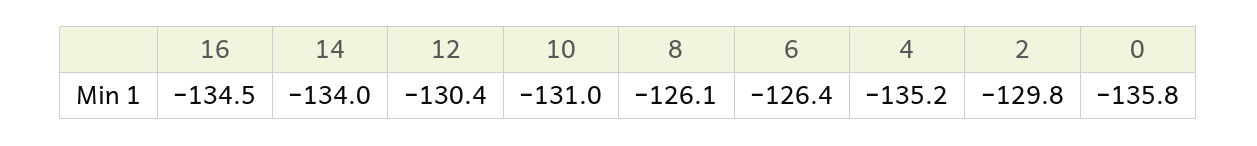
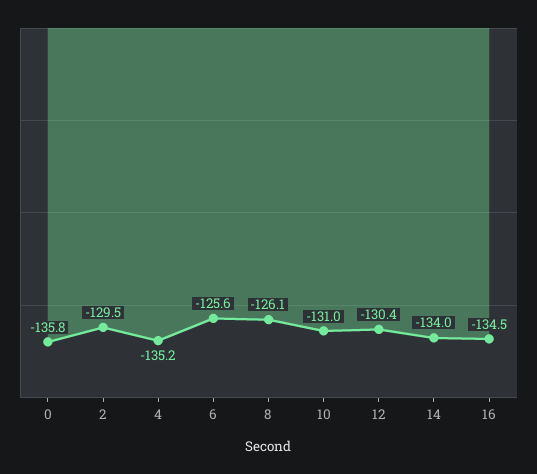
6: -126.4 -> -125.6
2: -129.8 -> -129.5

